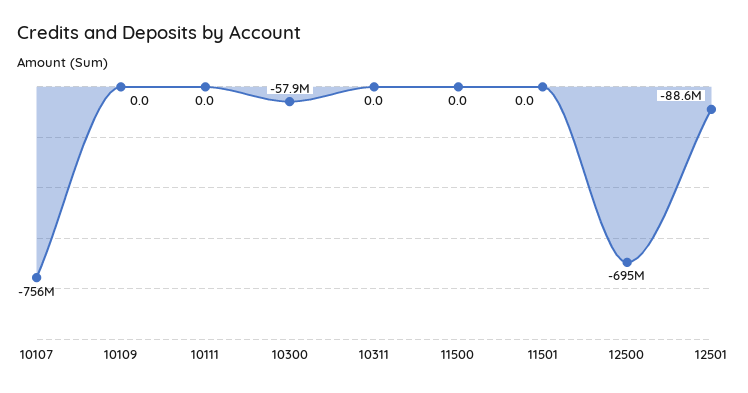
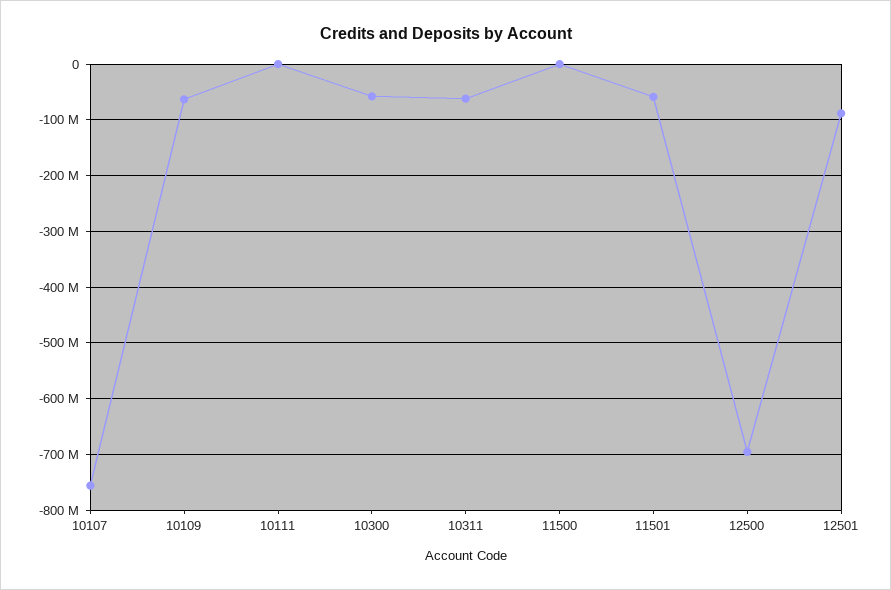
10109: 0 -> -60000000
10311: 0 -> -60000000
11501: 0 -> -60000000

